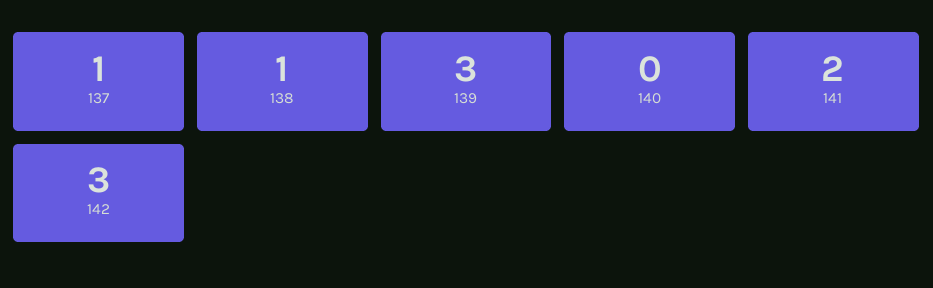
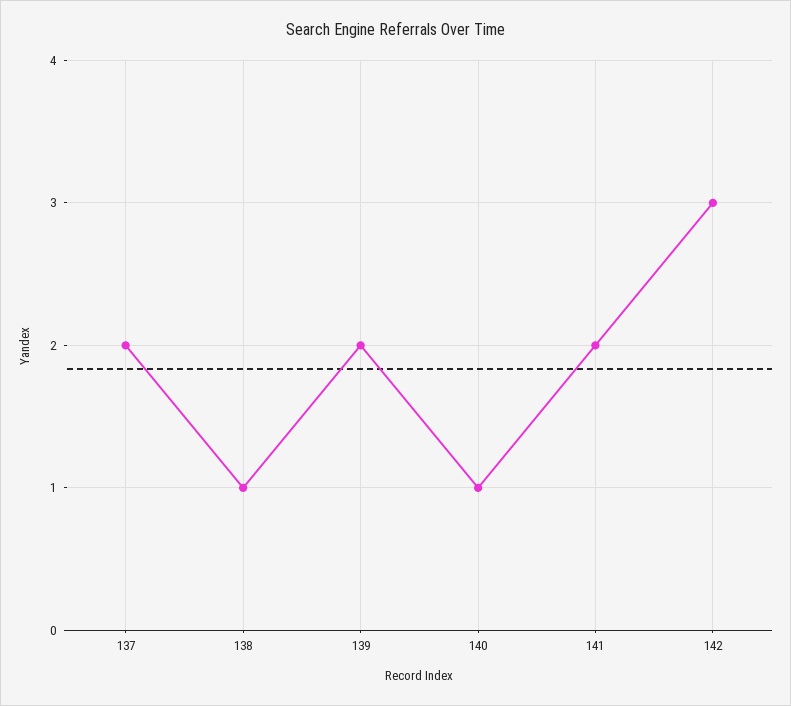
137: 1 -> 2
139: 3 -> 2
140: 0 -> 1

